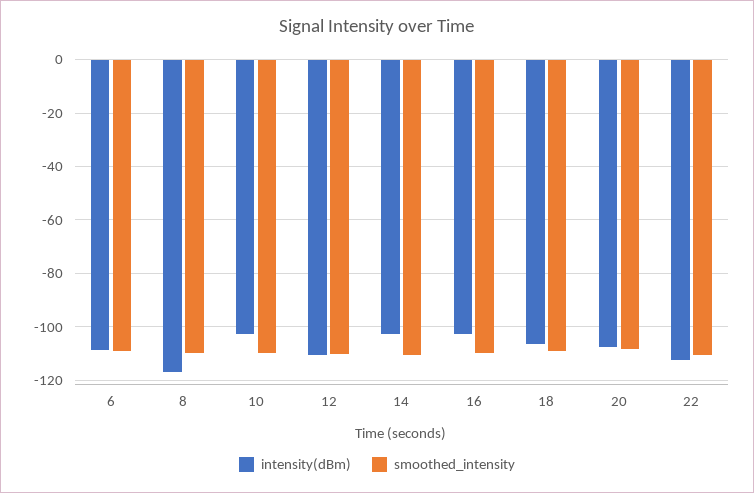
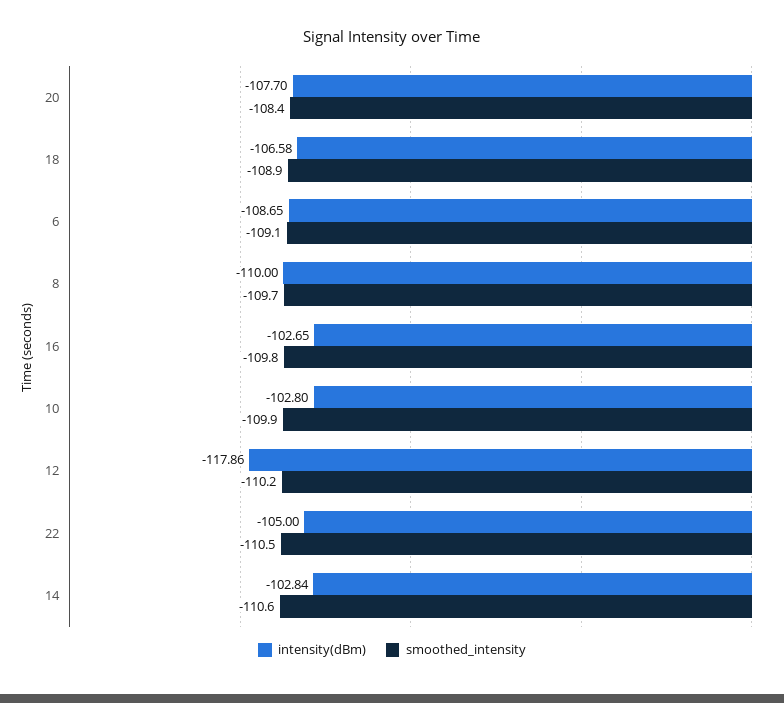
intensity(dBm), 8: -117.5 -> -110
intensity(dBm), 12: -110 -> -117.86
intensity(dBm), 22: -112.5 -> -105

